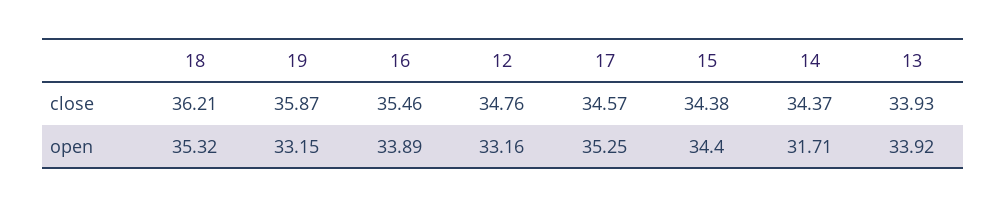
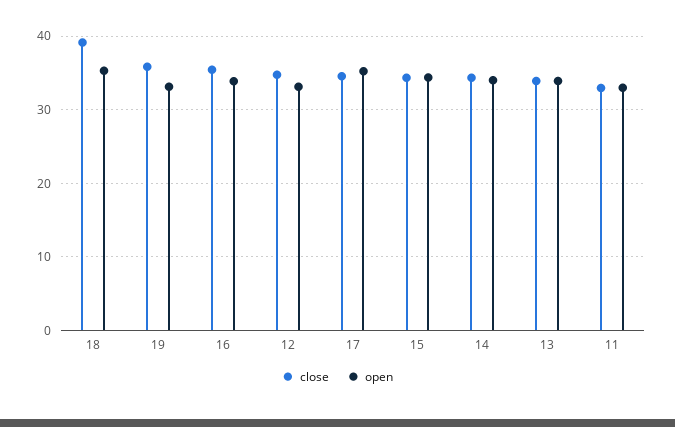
close, 18: 36.21 -> 39
open, 14: 31.71 -> 34
close, 11: none -> 33
open, 11: none -> 33

